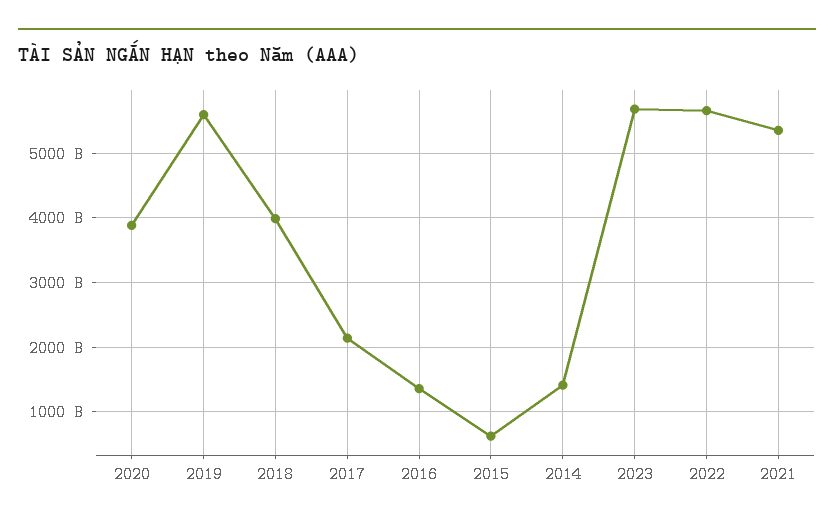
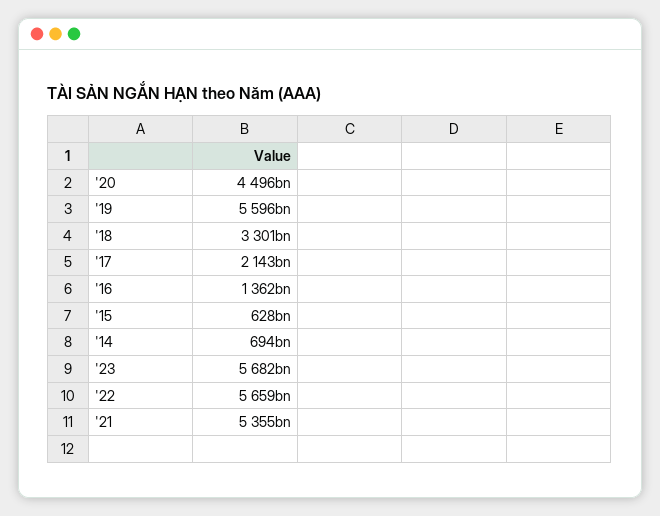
2020: 3900000000000 -> 4496000000000
2018: 4000000000000 -> 3301000000000
2014: 1400000000000 -> 694000000000

